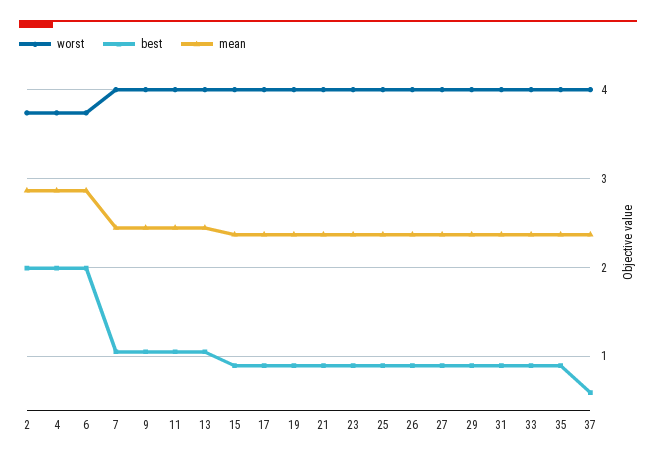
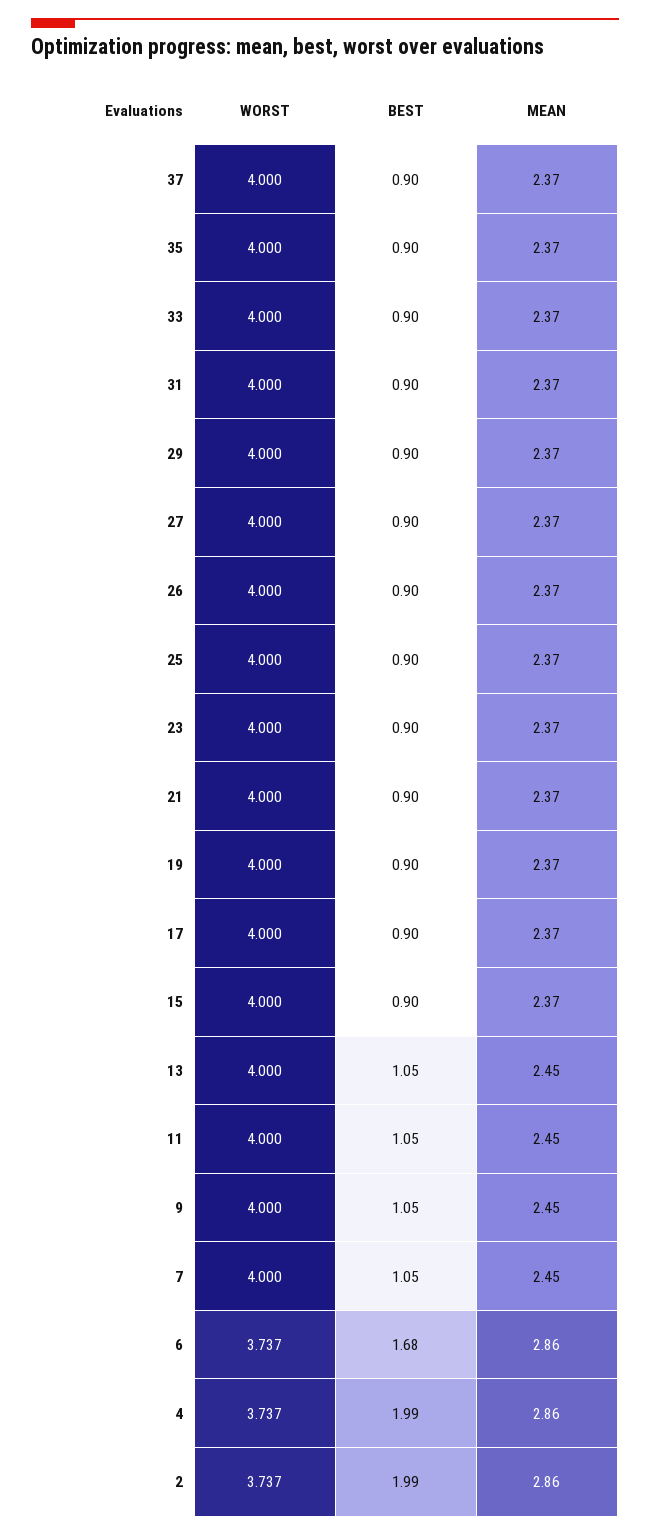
best, 6: 2 -> 1.68
best, 37: 0.6 -> 0.9

